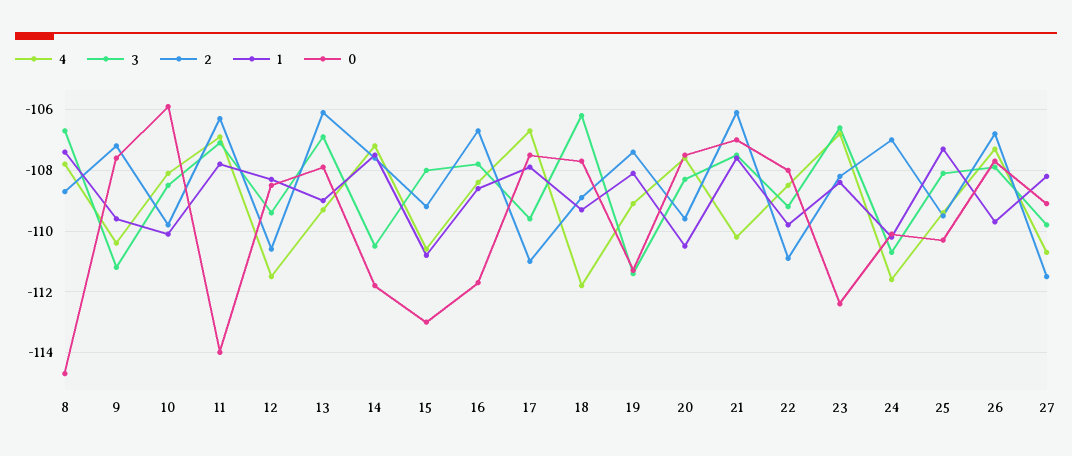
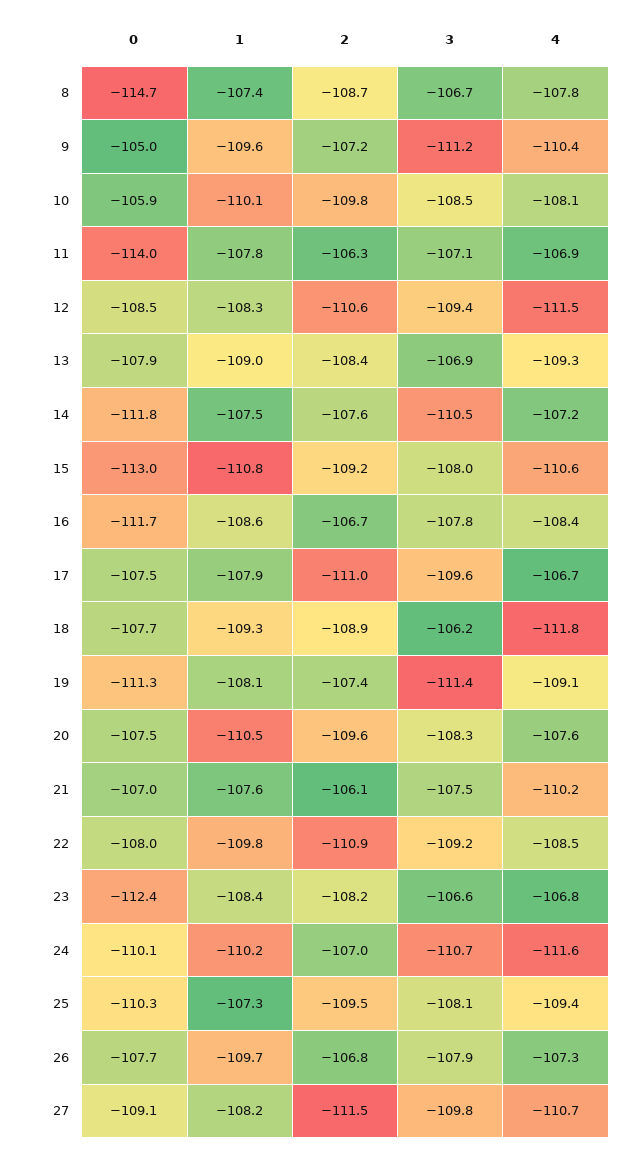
0, 9: -107.5 -> -105
2, 13: -106 -> -108.4

